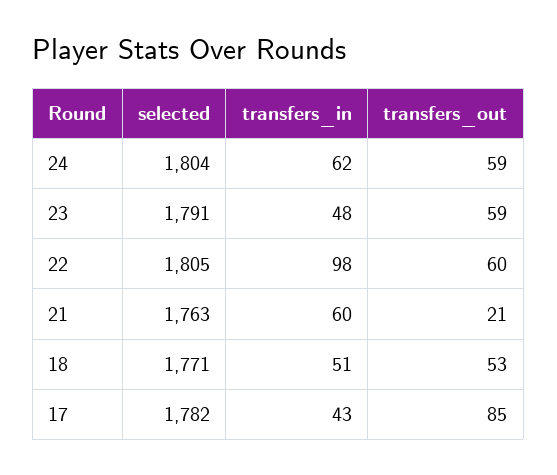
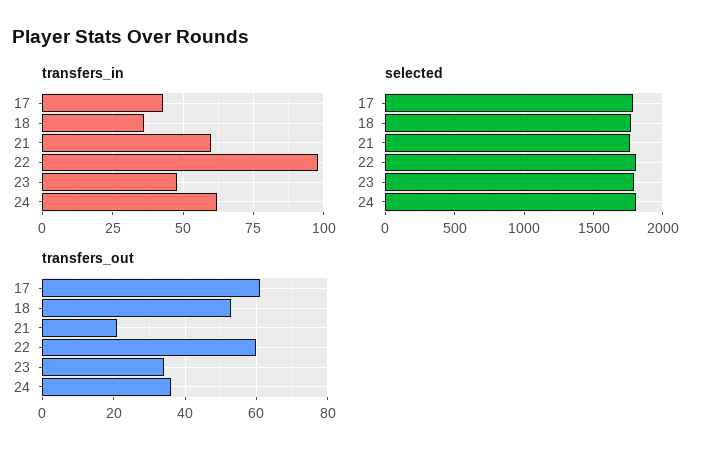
transfers_out, 24: 59 -> 35
transfers_out, 23: 59 -> 35
transfers_in, 18: 51 -> 35
transfers_out, 17: 85 -> 60

